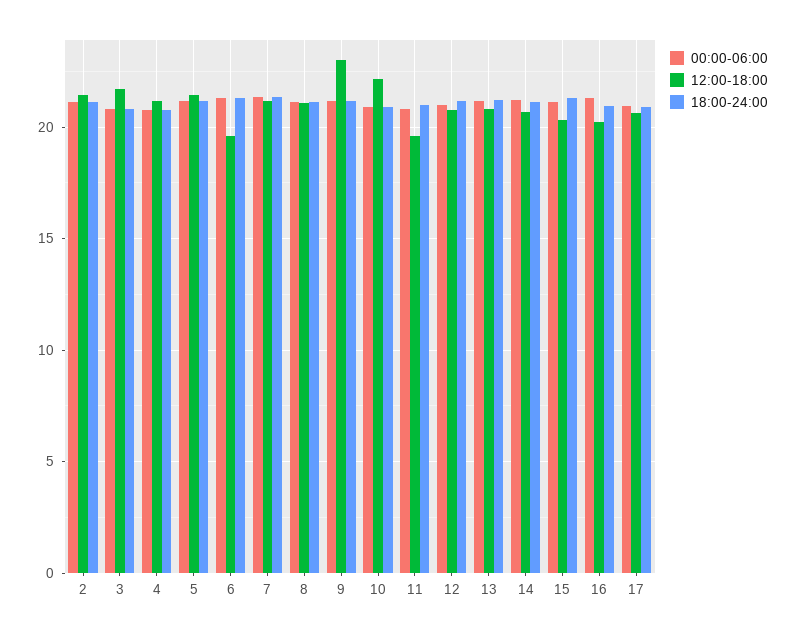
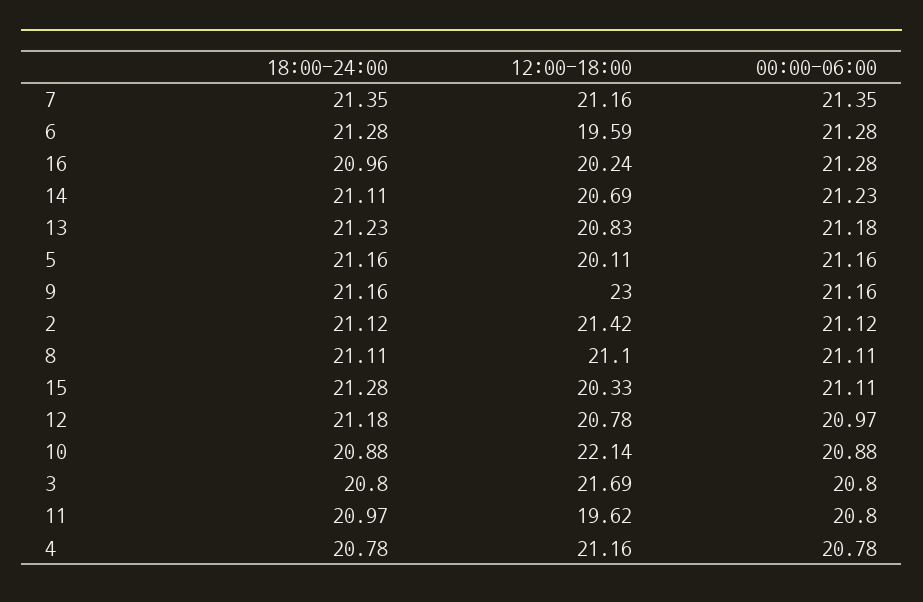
12:00-18:00, 5: 21.5 -> 20.11
00:00-06:00, 17: 21 -> none
12:00-18:00, 17: 20.5 -> none
18:00-24:00, 17: 21 -> none

